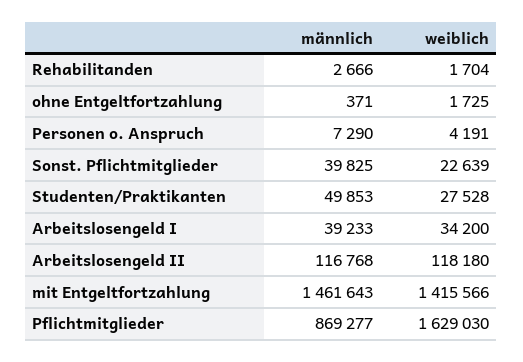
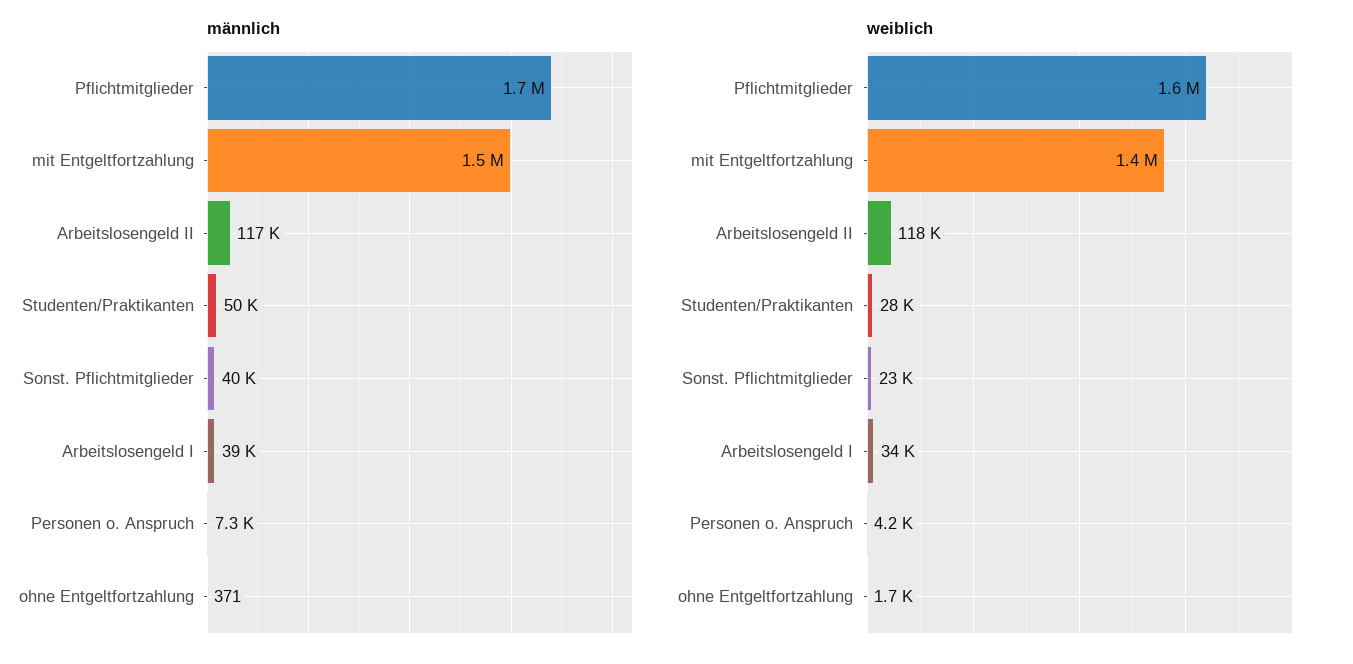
männlich, Rehabilitanden: 2666 -> none
weiblich, Rehabilitanden: 1704 -> none
männlich, Pflichtmitglieder: 869277 -> 1700000

